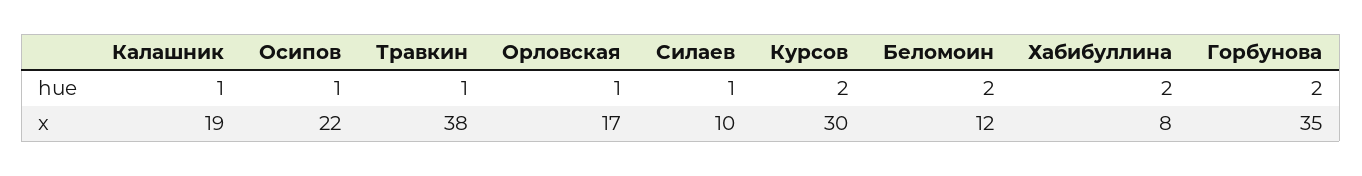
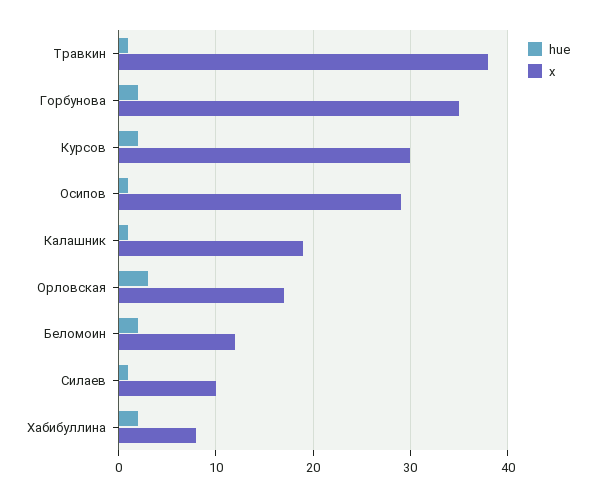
hue, Орловская: 1 -> 3
x, Осипов: 22 -> 29

